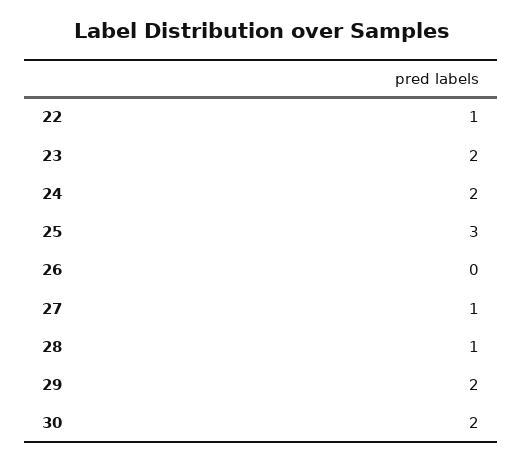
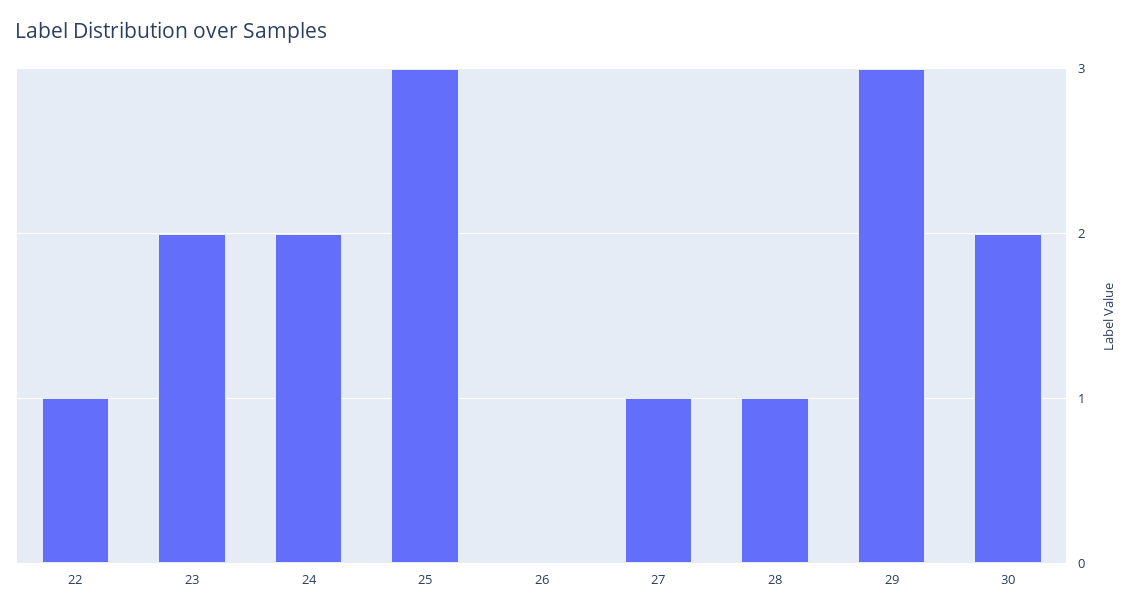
29: 2 -> 3

